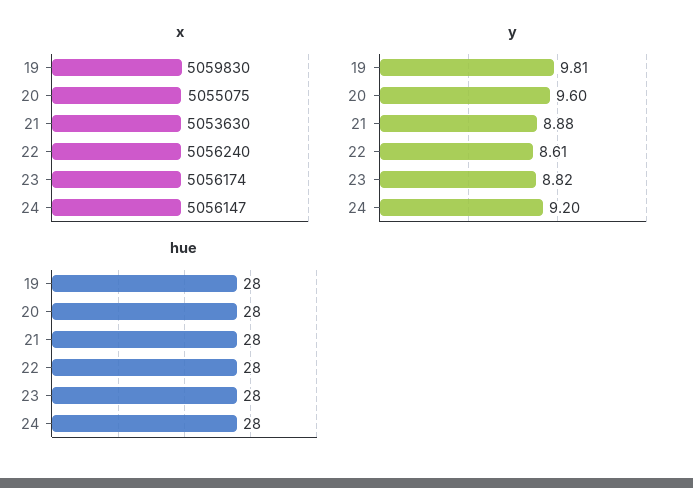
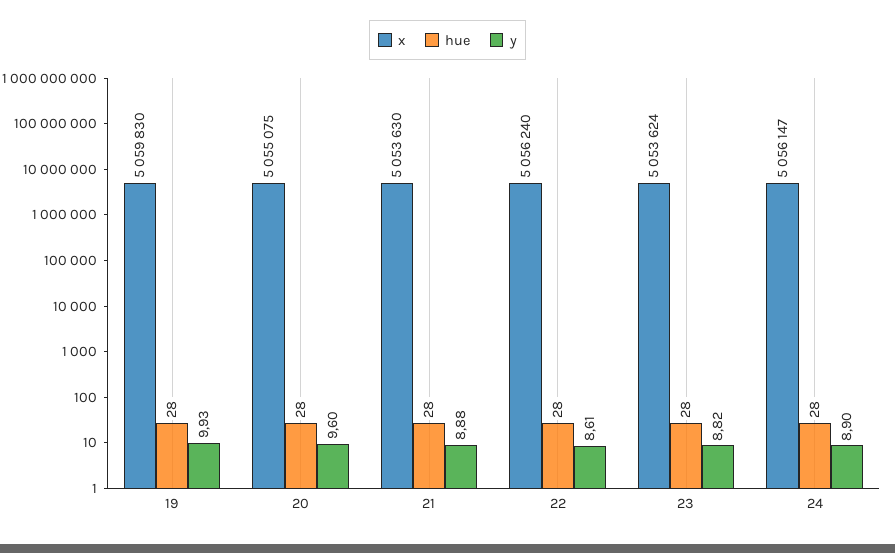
x, 23: 5056174 -> 5053624
y, 19: 9.81 -> 9.93
y, 24: 9.2 -> 8.9

